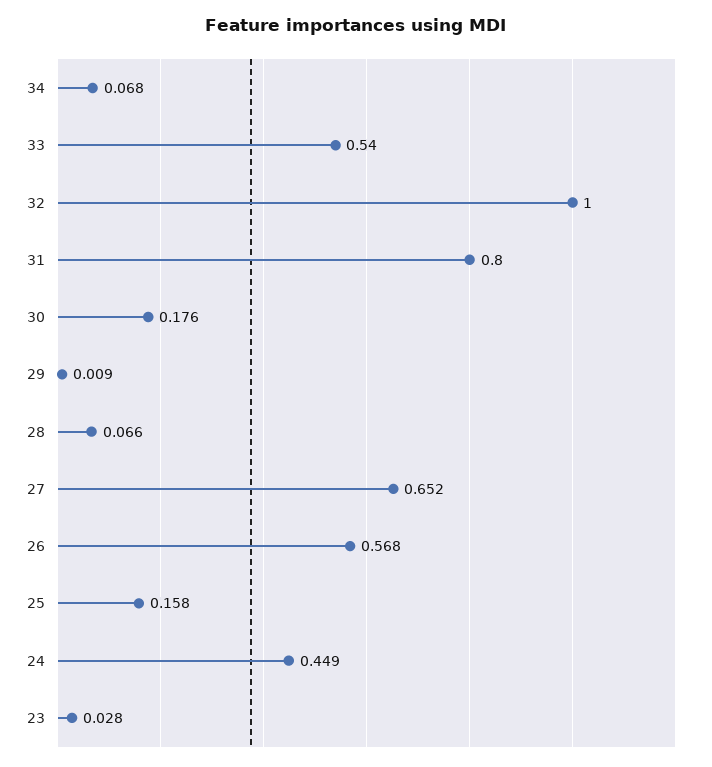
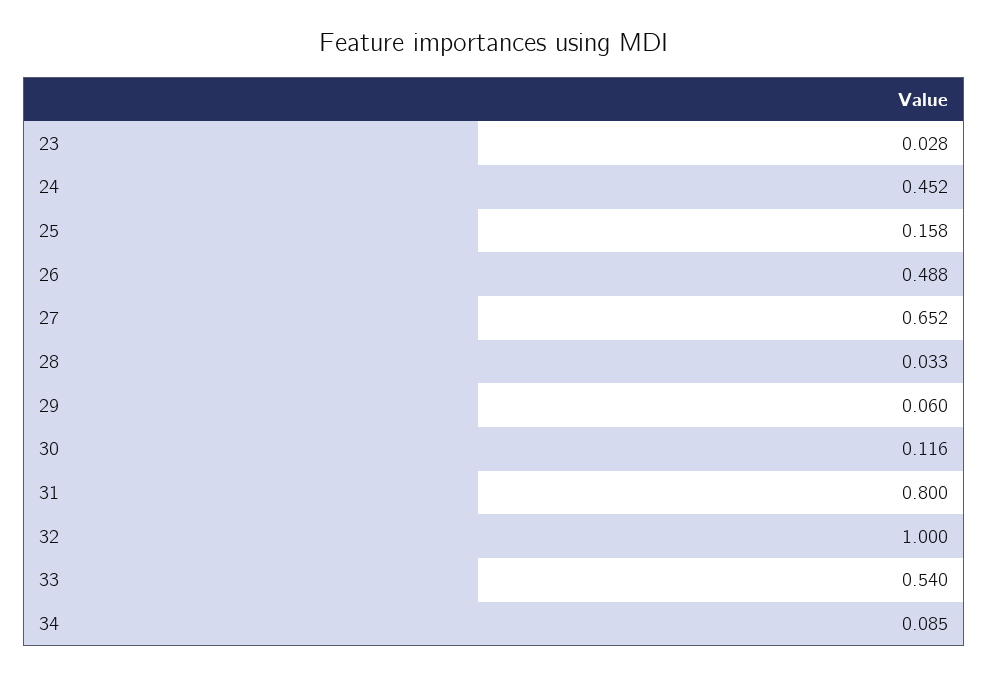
34: 0.068 -> 0.085
30: 0.176 -> 0.116
29: 0.009 -> 0.06
28: 0.066 -> 0.033
26: 0.568 -> 0.488
24: 0.449 -> 0.452

